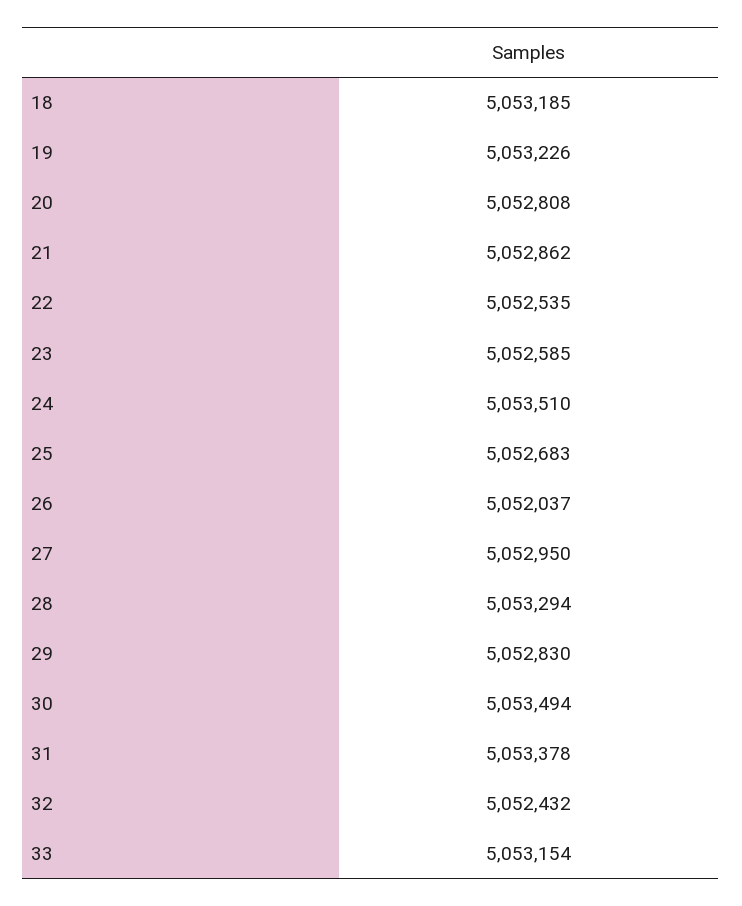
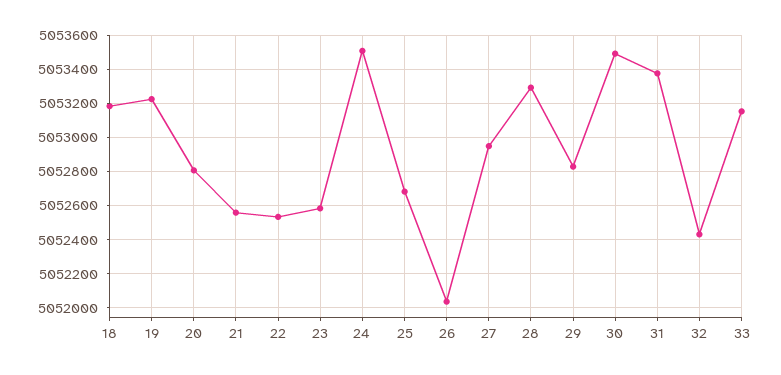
21: 5052862 -> 5052550

